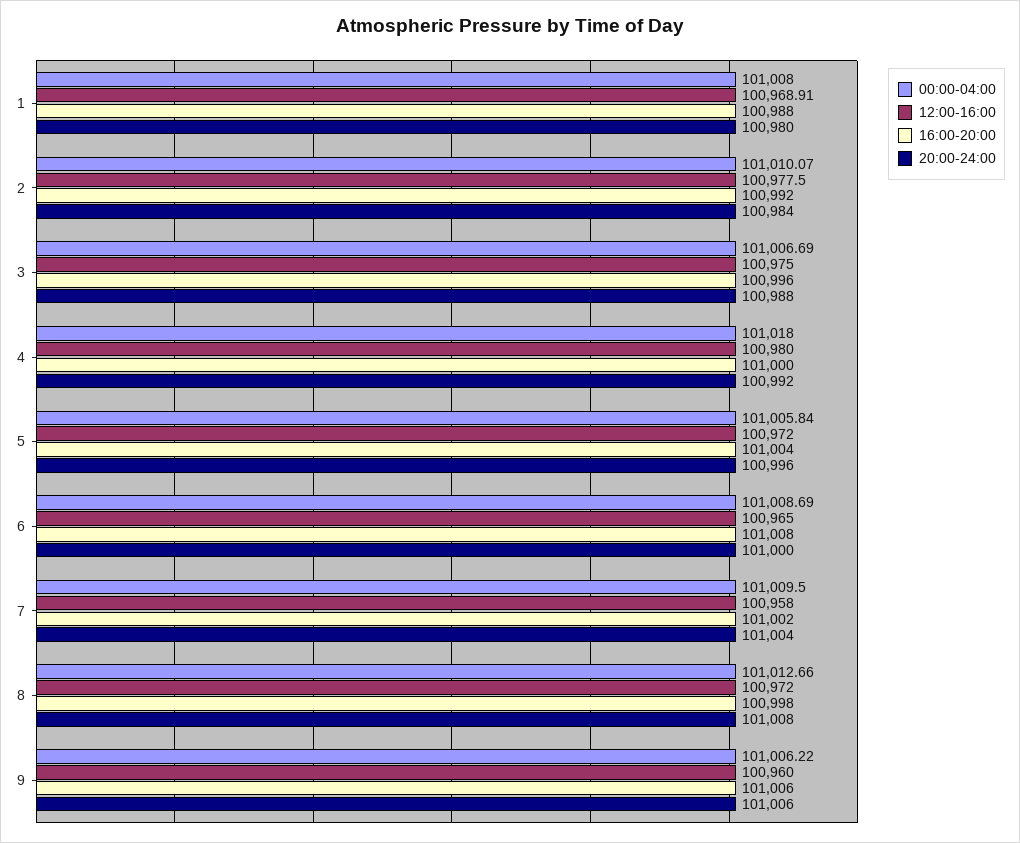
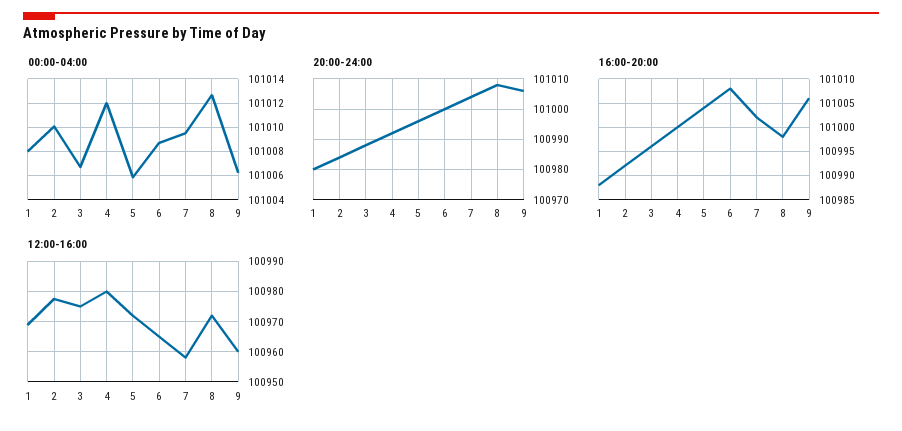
00:00-04:00, 4: 101018 -> 101012

